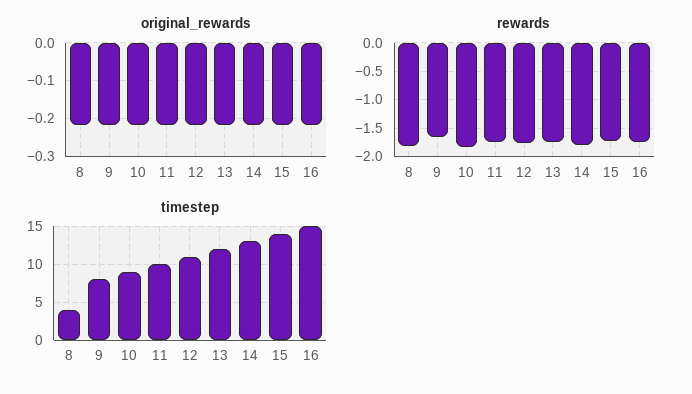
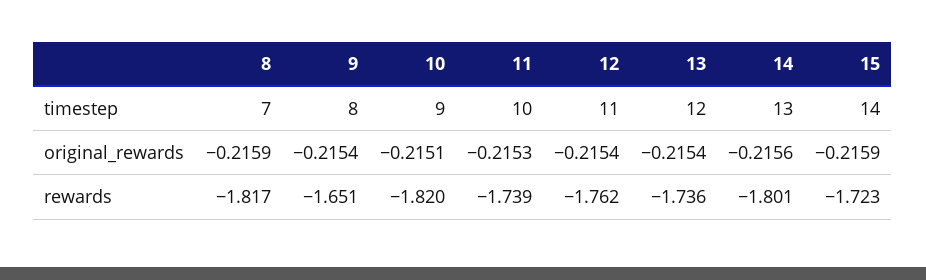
original_rewards, 16: -0.22 -> none
rewards, 16: -1.75 -> none
timestep, 8: 4 -> 7
timestep, 16: 15 -> none

